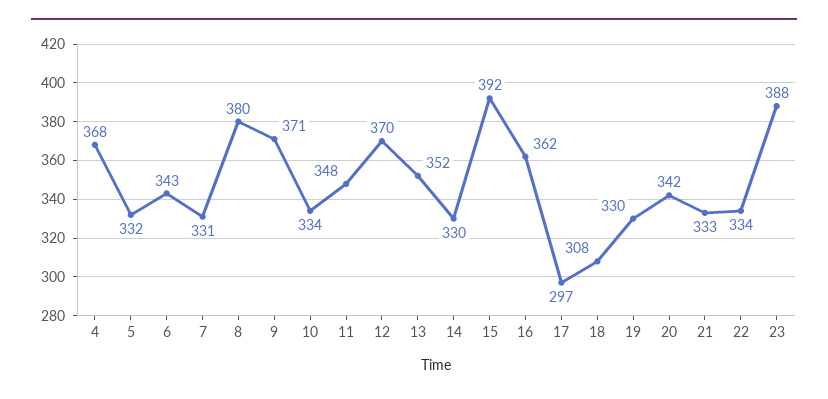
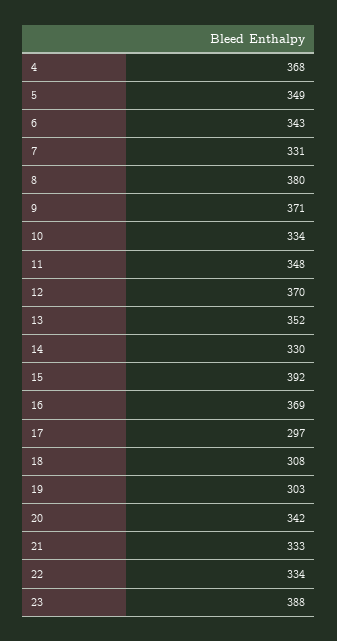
5: 332 -> 349
16: 362 -> 369
19: 330 -> 303

